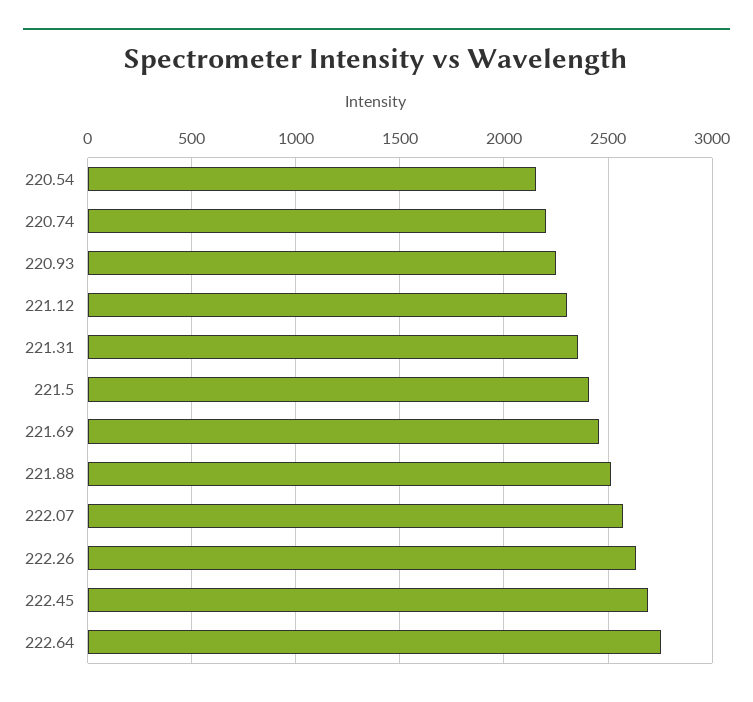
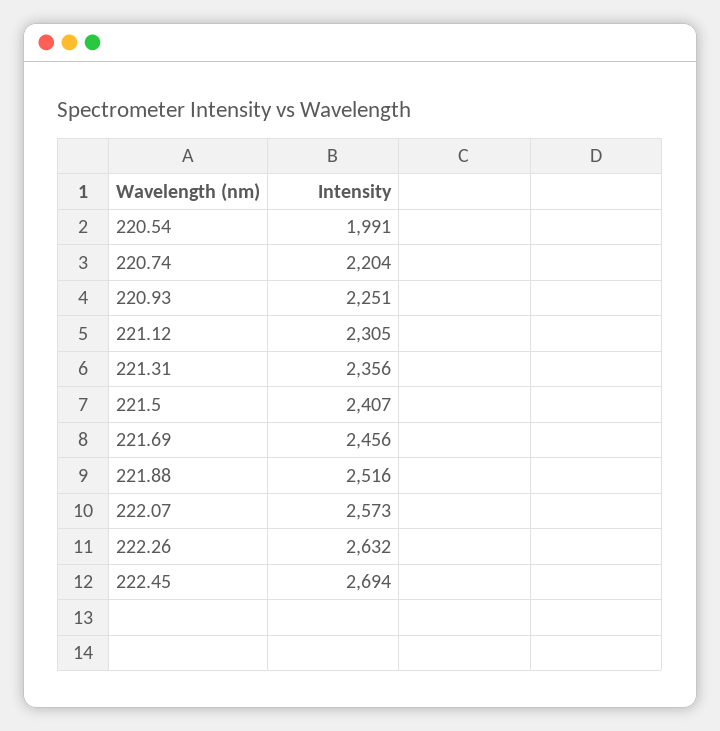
220.54: 2150 -> 1991
222.64: 2750 -> none

